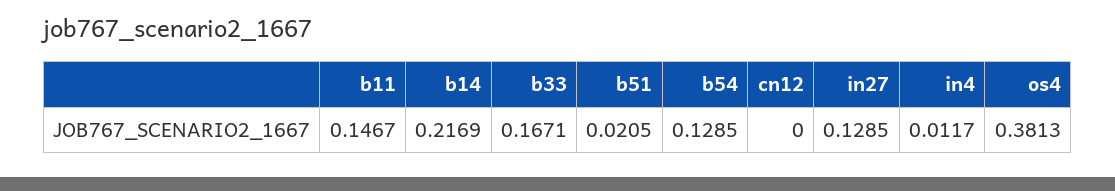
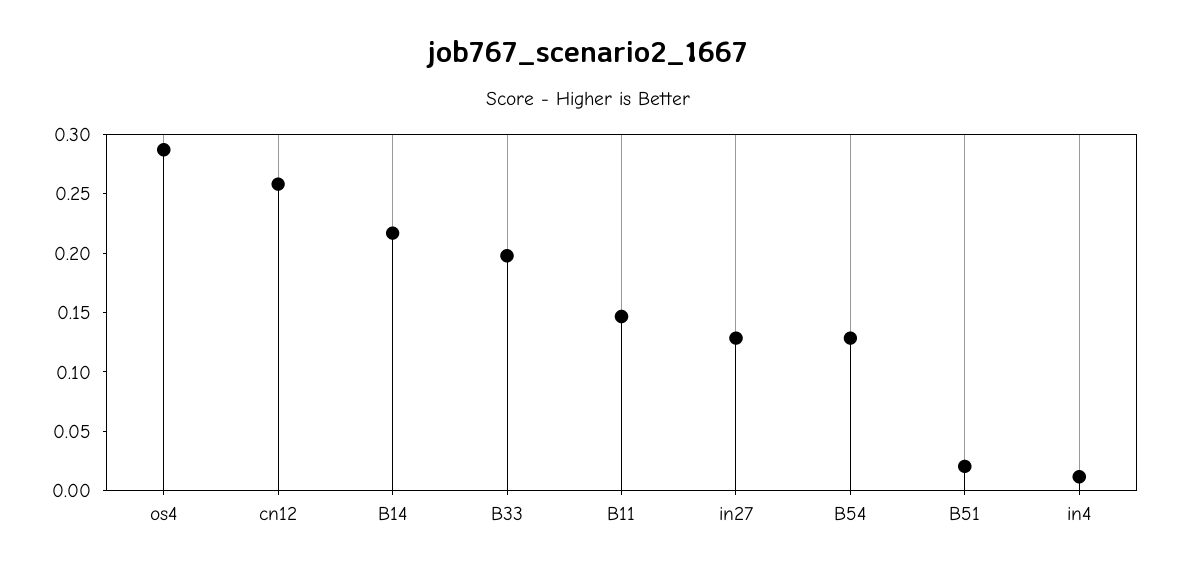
b33: 0.1671 -> 0.2
cn12: 0 -> 0.26
os4: 0.3813 -> 0.29

